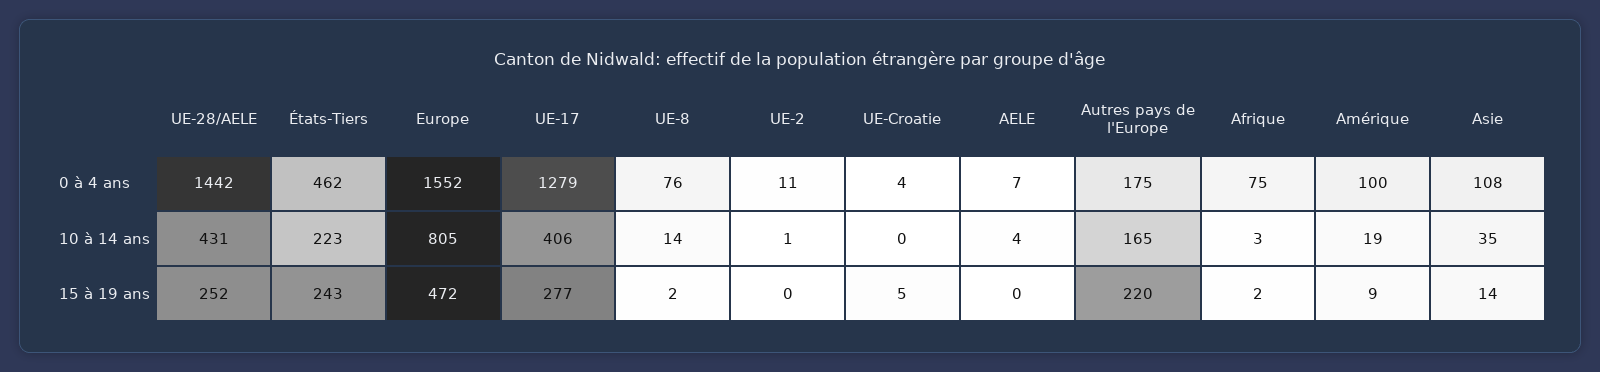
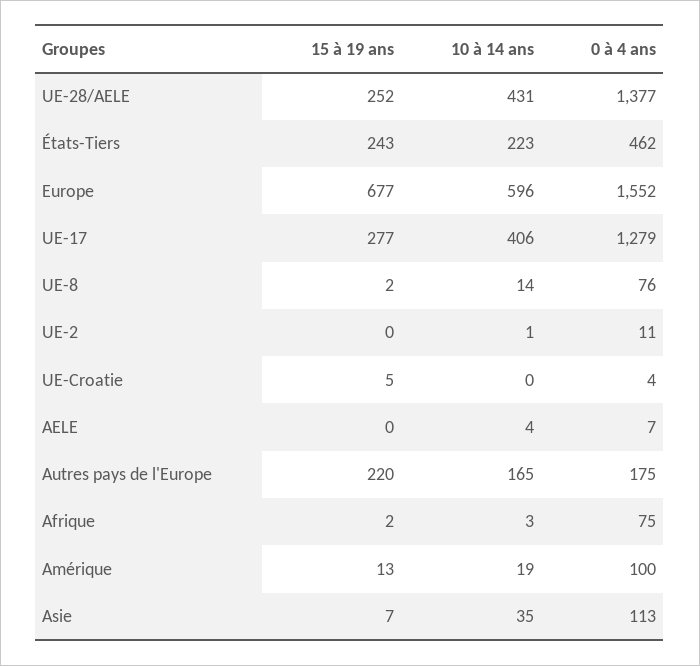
UE-28/AELE, 0 à 4 ans: 1442 -> 1377
Asie, 0 à 4 ans: 108 -> 113
Europe, 10 à 14 ans: 805 -> 596
Europe, 15 à 19 ans: 472 -> 677
Amérique, 15 à 19 ans: 9 -> 13
Asie, 15 à 19 ans: 14 -> 7

